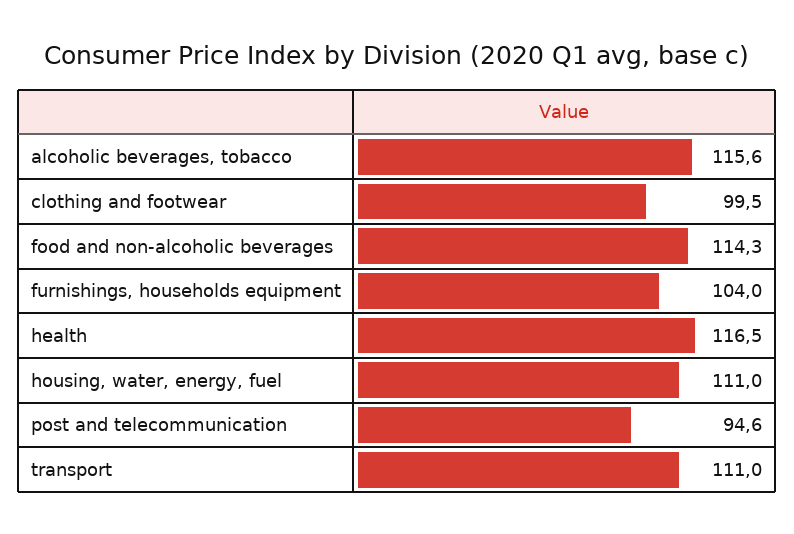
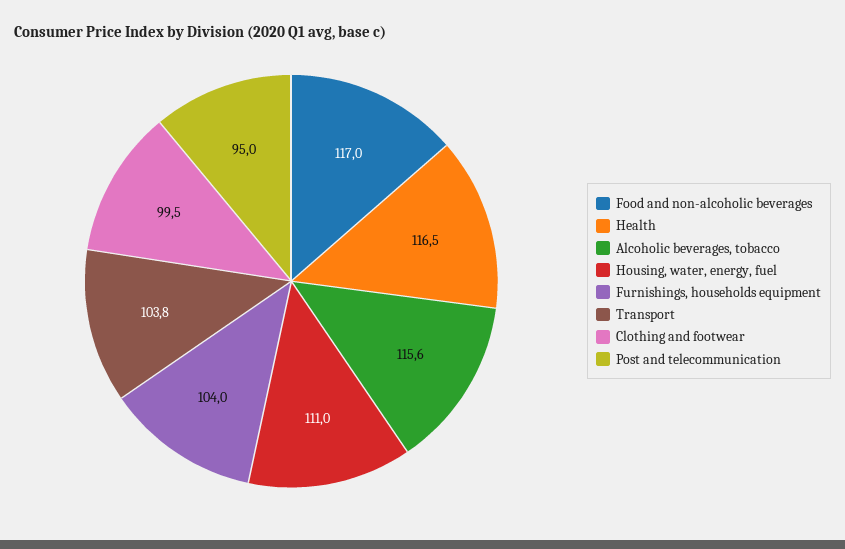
food and non-alcoholic beverages: 114.3 -> 117
post and telecommunication: 94.6 -> 95
transport: 111 -> 103.8

